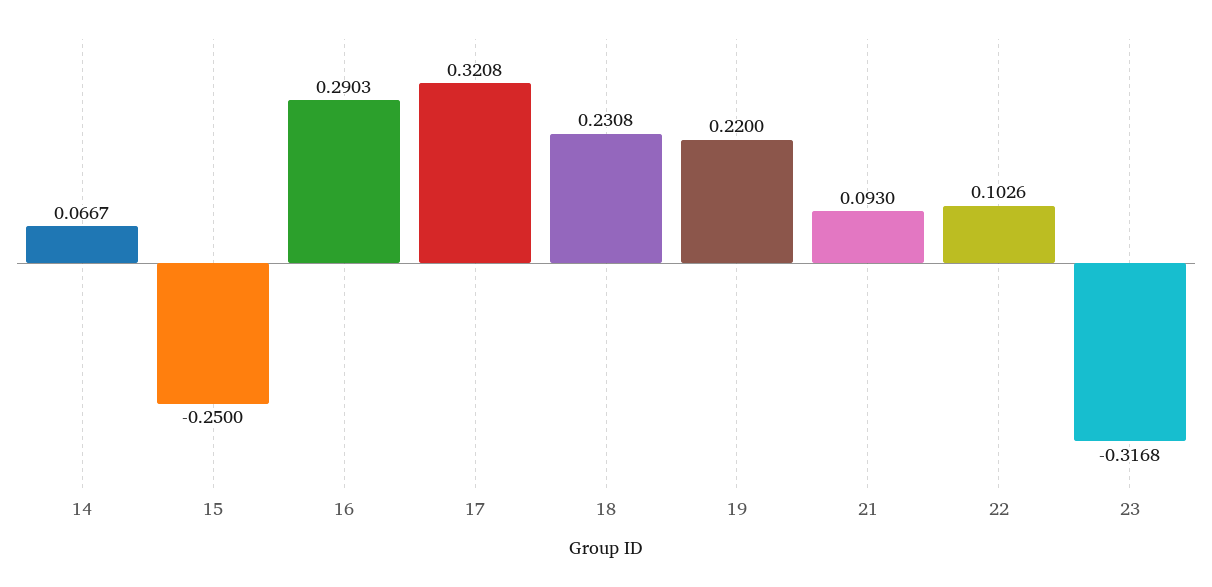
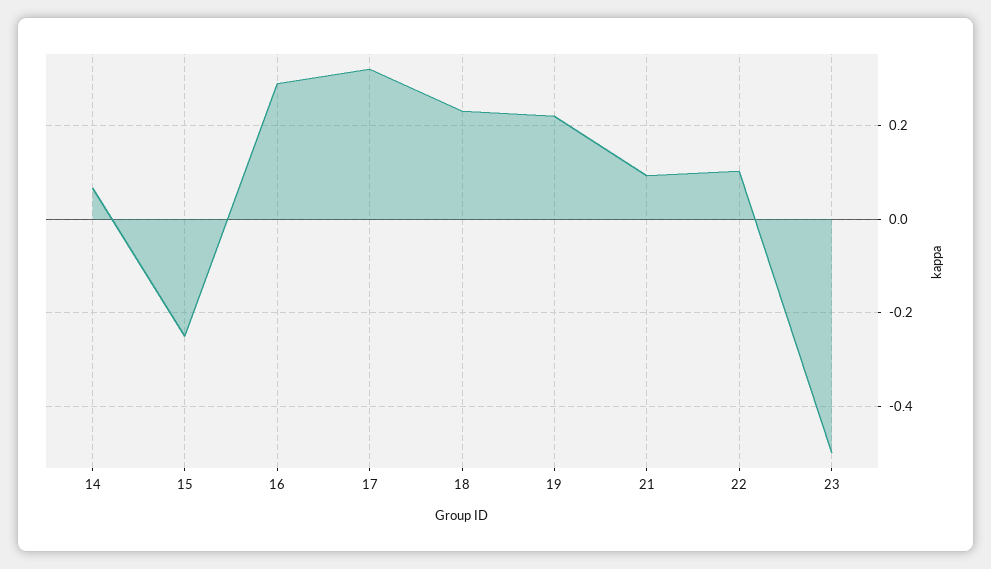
23: -0.3168 -> -0.5

